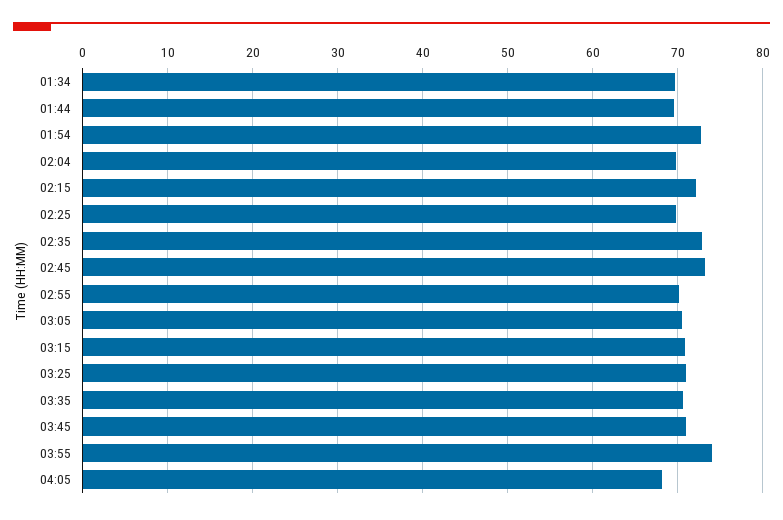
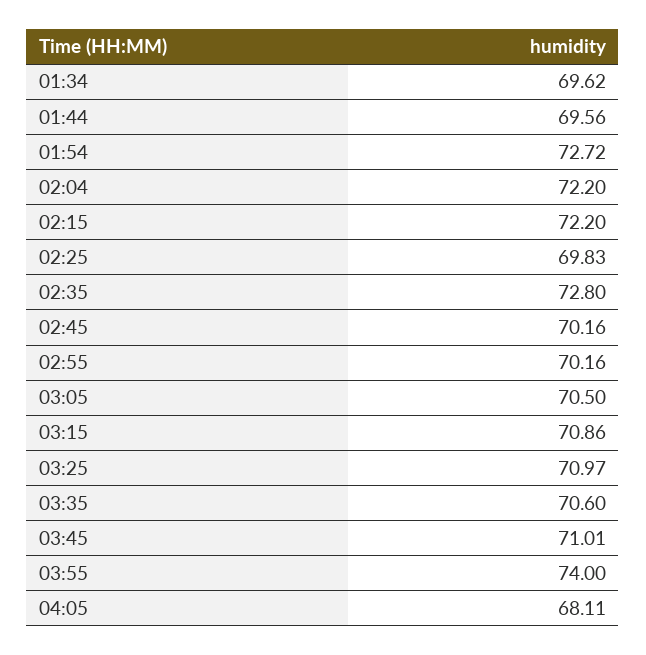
02:04: 70 -> 72.2
02:45: 73 -> 70.16

